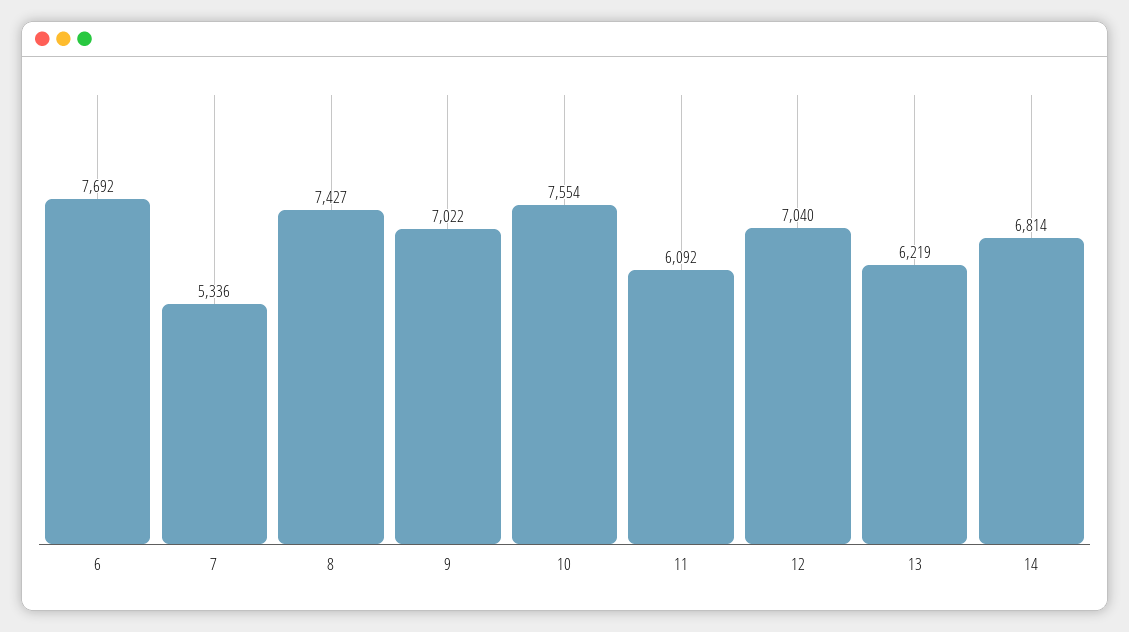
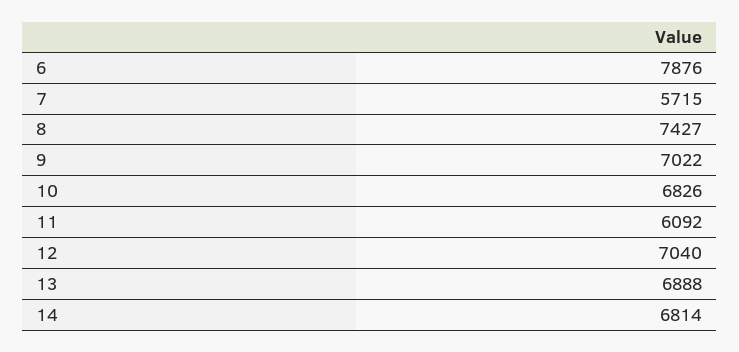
6: 7692 -> 7876
7: 5336 -> 5715
10: 7554 -> 6826
13: 6219 -> 6888

